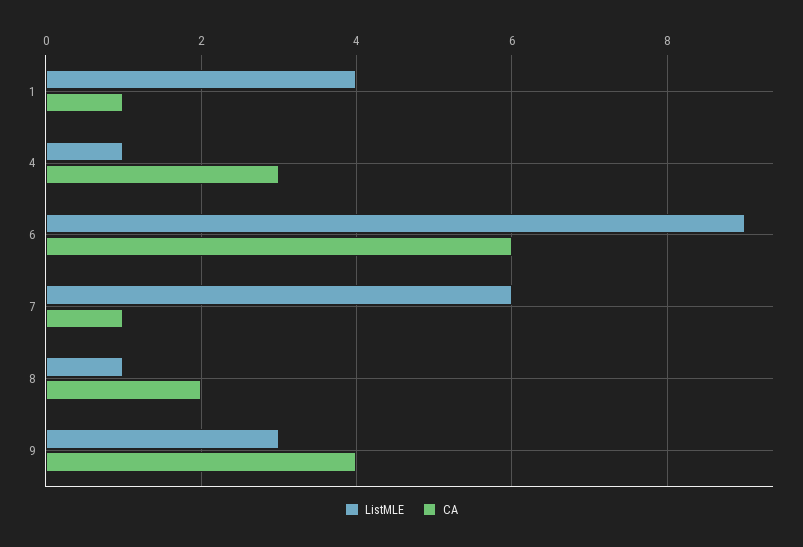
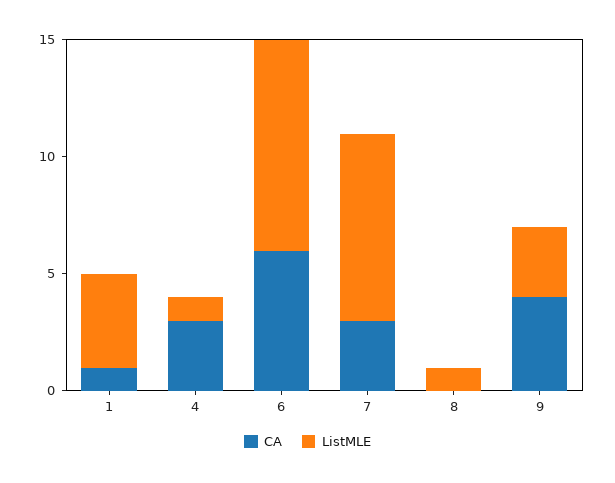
ListMLE, 7: 6 -> 8
CA, 7: 1 -> 3
CA, 8: 2 -> 0

